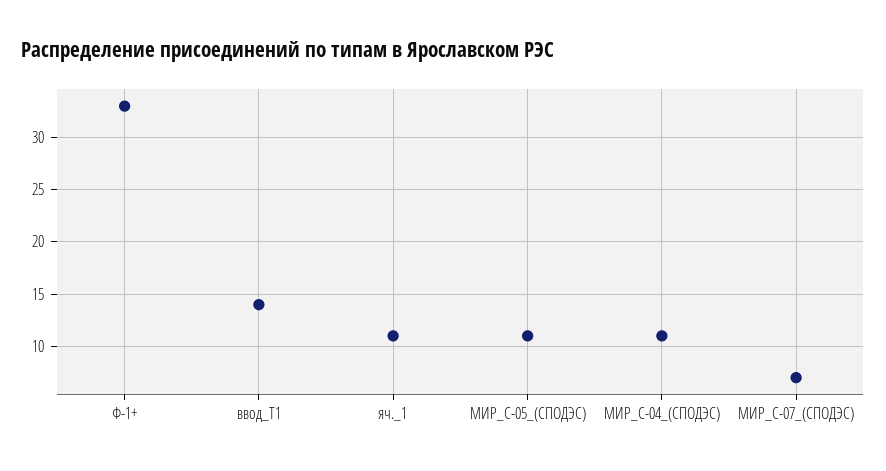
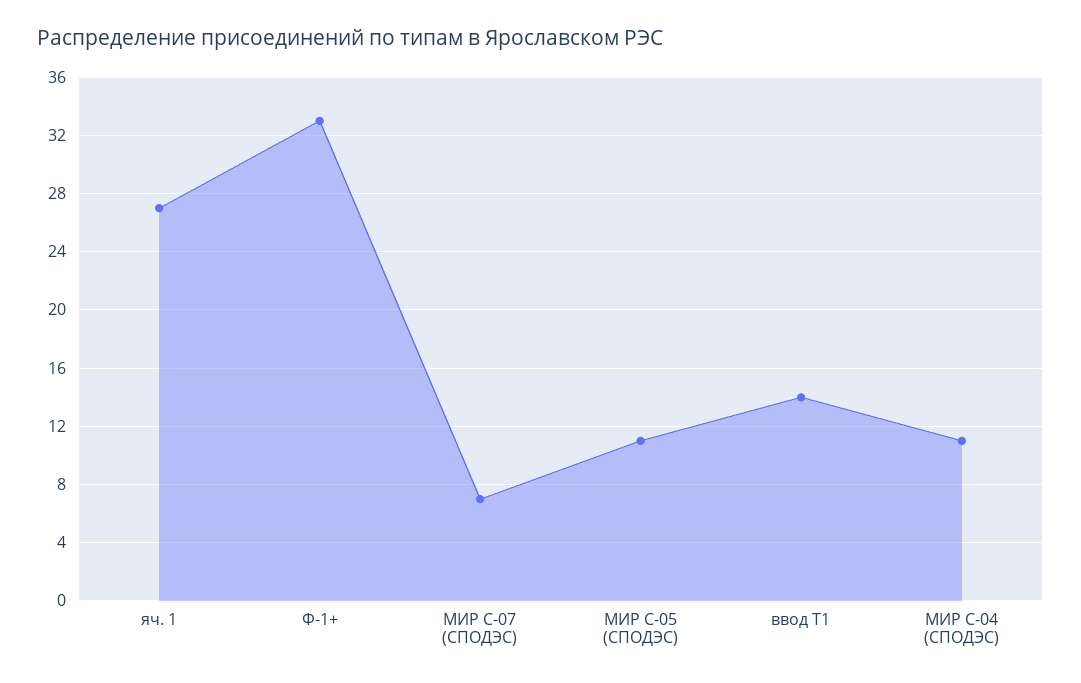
яч._1: 11 -> 27

